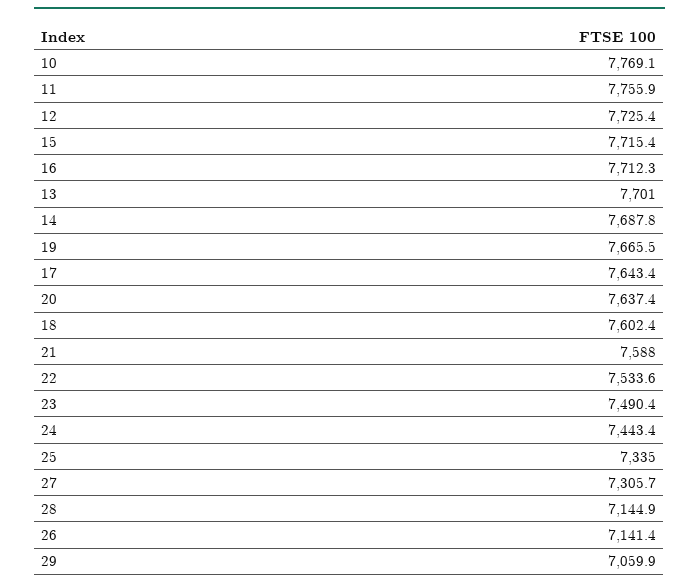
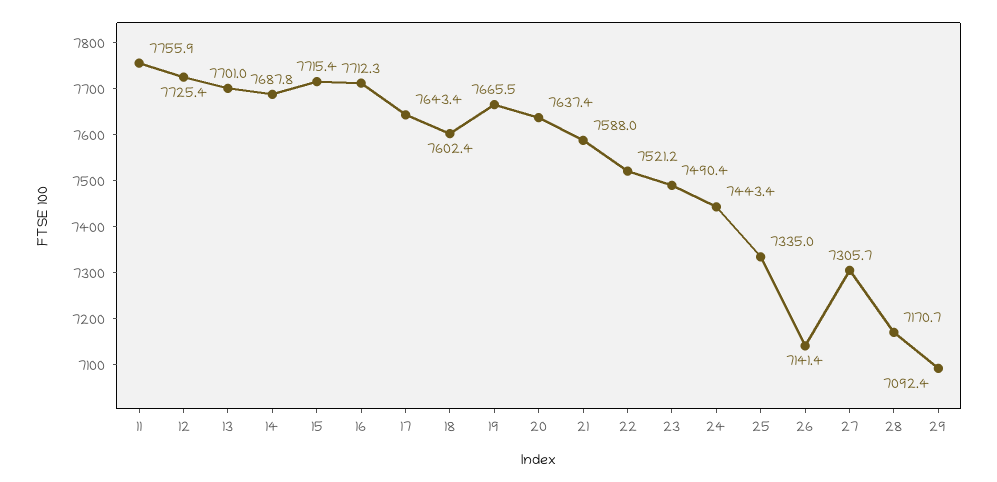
10: 7769.1 -> none
22: 7533.6 -> 7521.2
28: 7144.9 -> 7170.7
29: 7059.9 -> 7092.4

